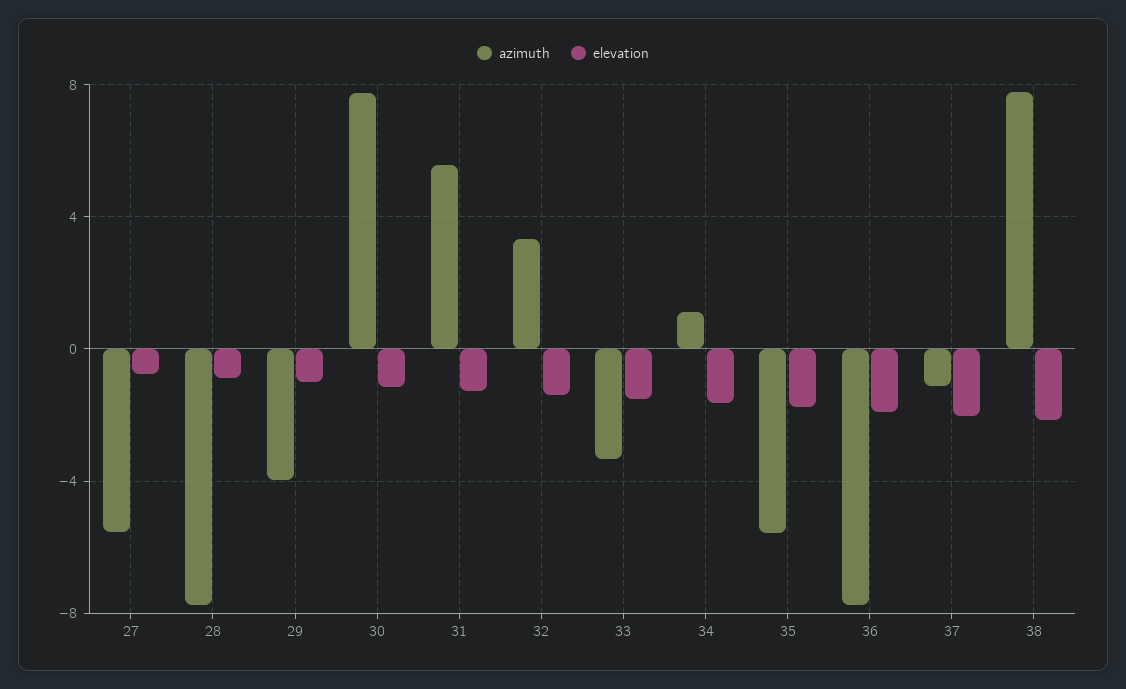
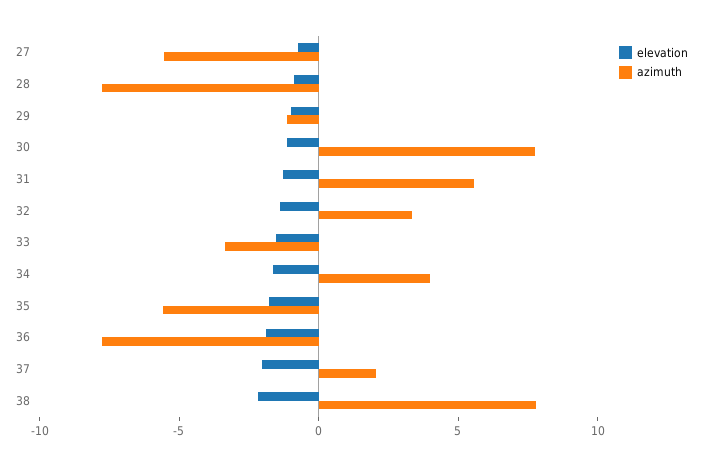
azimuth, 29: -4 -> -1
azimuth, 34: 1 -> 4
azimuth, 37: -1 -> 2

